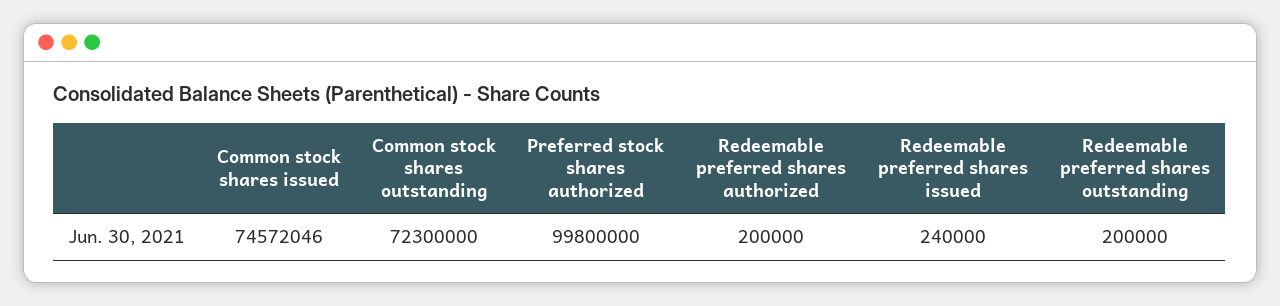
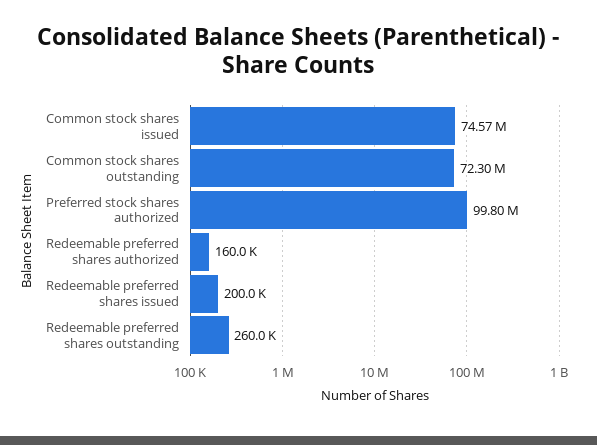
Redeemable preferred shares authorized: 200000 -> 160000
Redeemable preferred shares issued: 240000 -> 200000
Redeemable preferred shares outstanding: 200000 -> 260000

